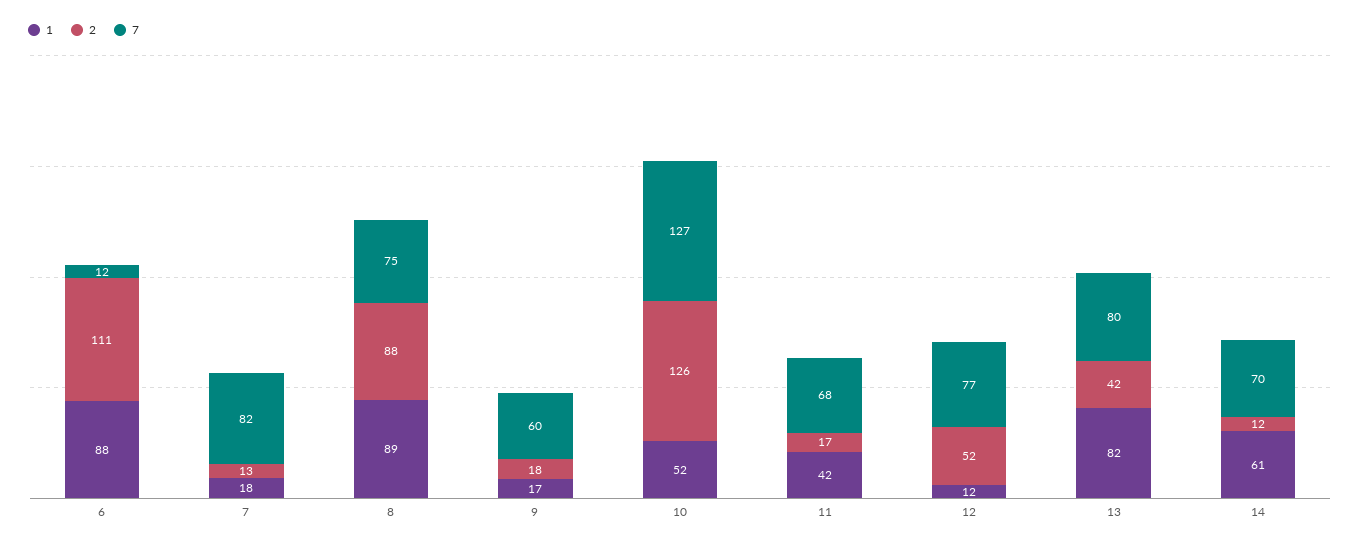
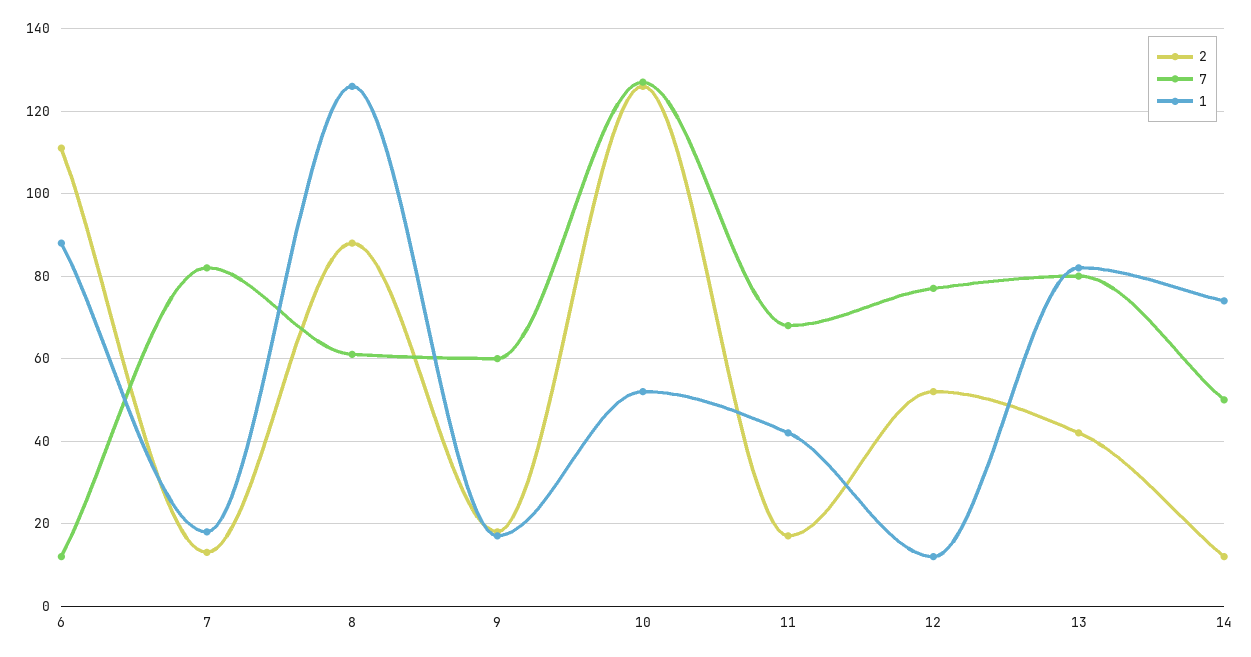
1, 8: 89 -> 125
7, 8: 75 -> 60
1, 14: 61 -> 75
7, 14: 70 -> 50

